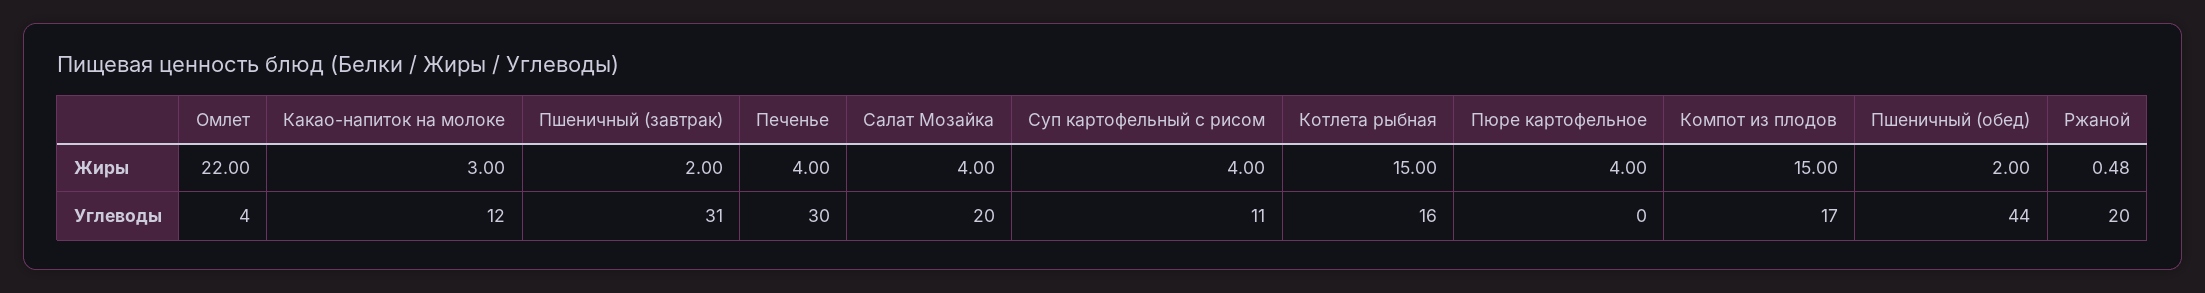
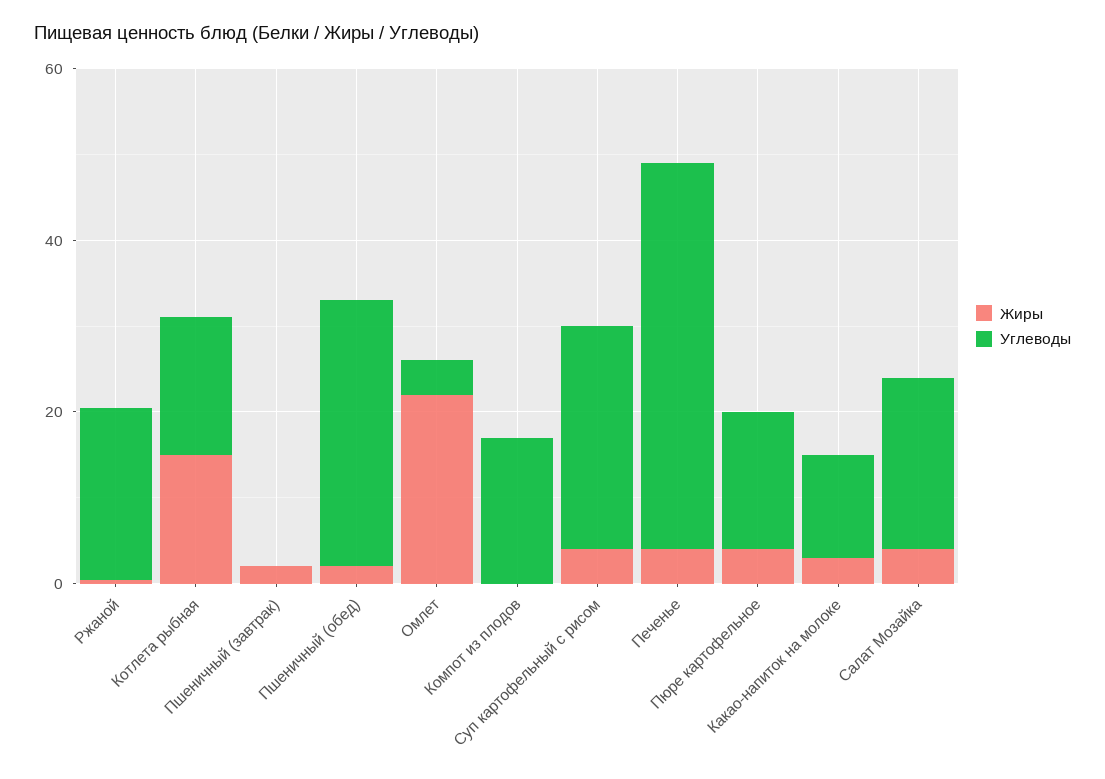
Жиры, Компот из плодов: 15 -> 0
Углеводы, Пшеничный (завтрак): 31 -> 0
Углеводы, Печенье: 30 -> 45
Углеводы, Суп картофельный с рисом: 11 -> 25
Углеводы, Пюре картофельное: 0 -> 15
Углеводы, Пшеничный (обед): 44 -> 30

